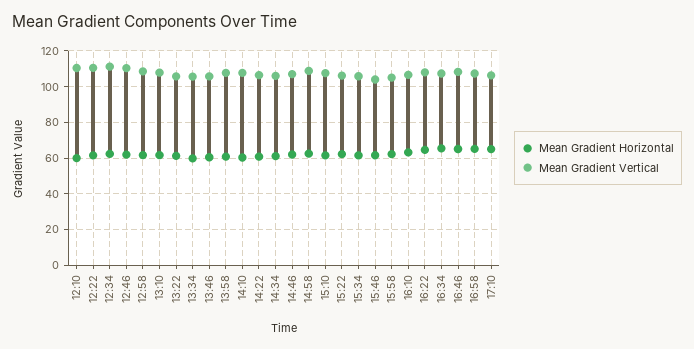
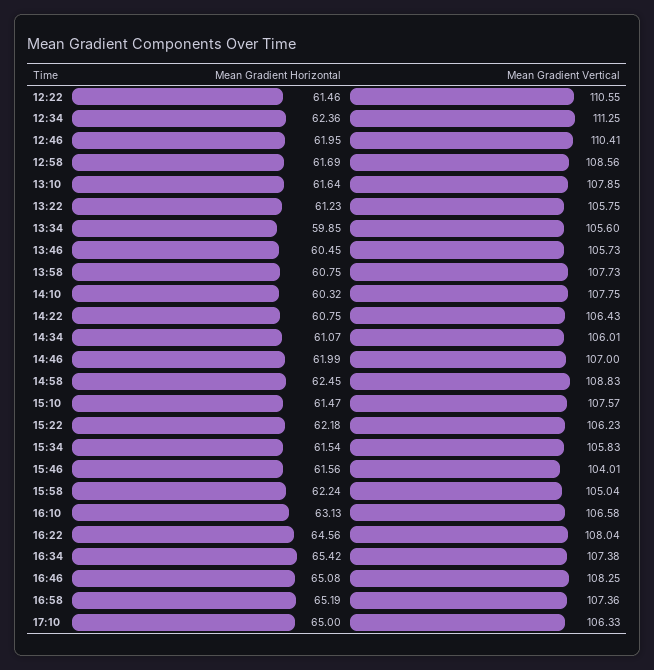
Mean Gradient Horizontal, 12:10: 60 -> none
Mean Gradient Vertical, 12:10: 110 -> none

